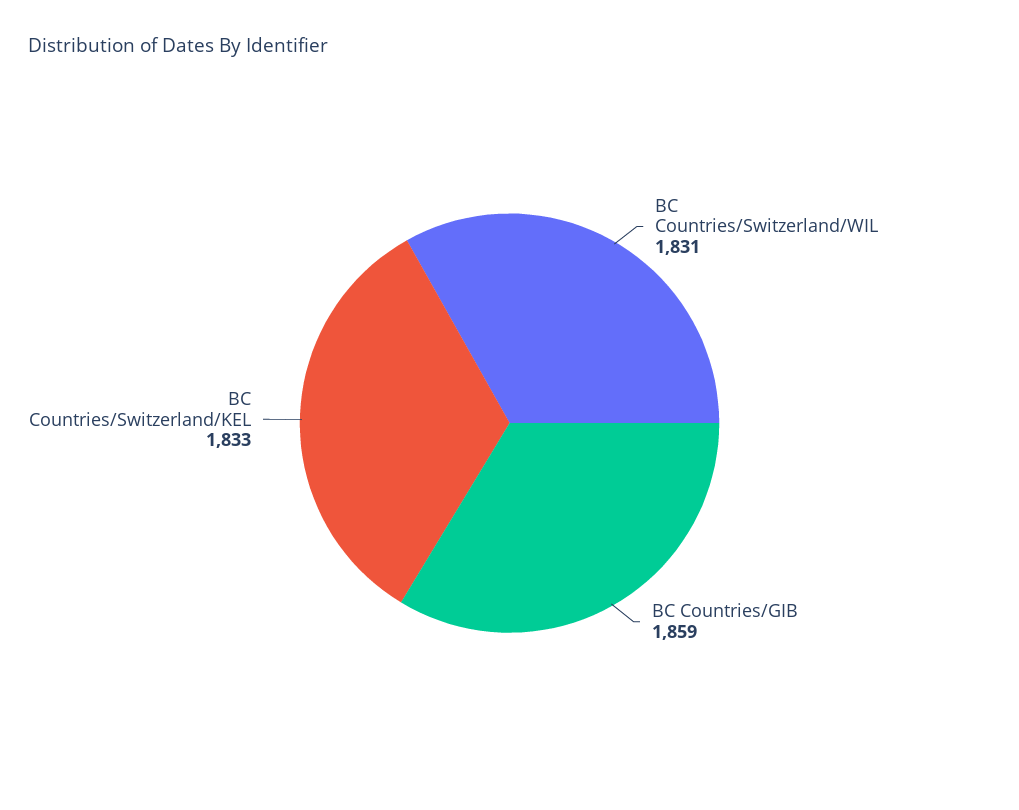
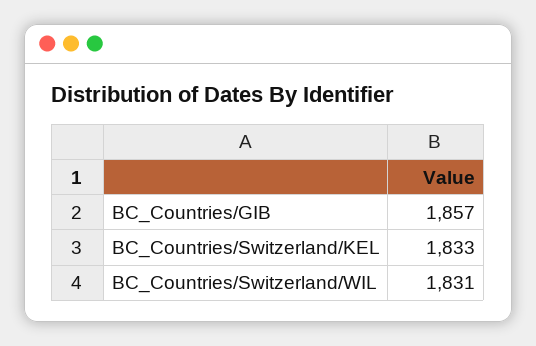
BC Countries/GIB: 1859 -> 1857

